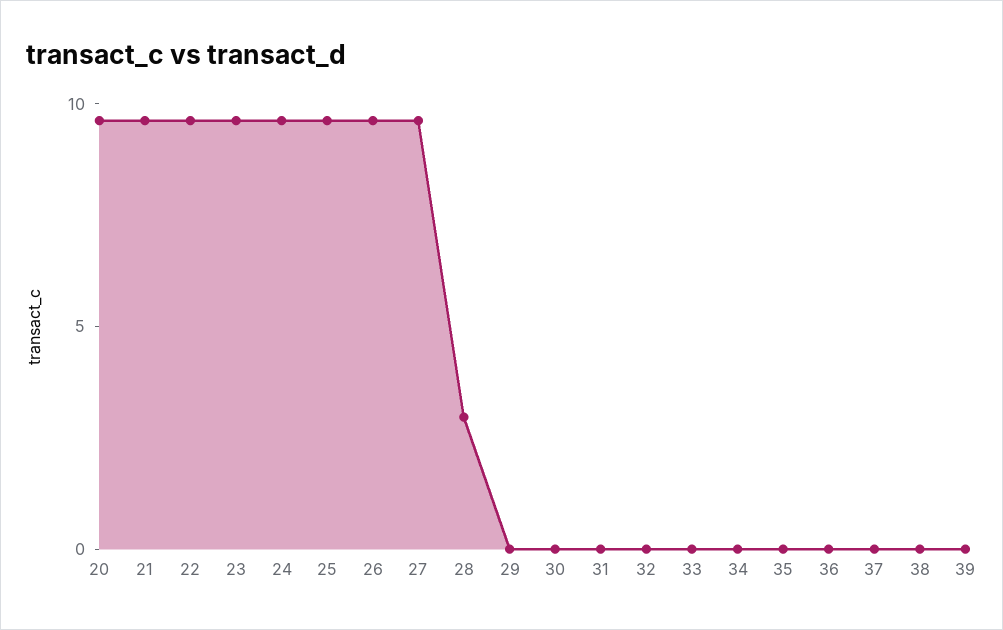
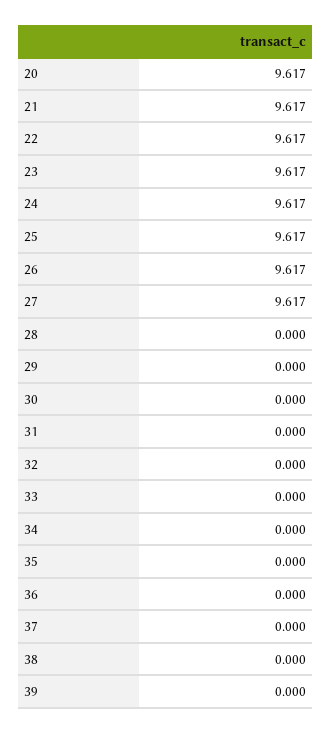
28: 3 -> 0

